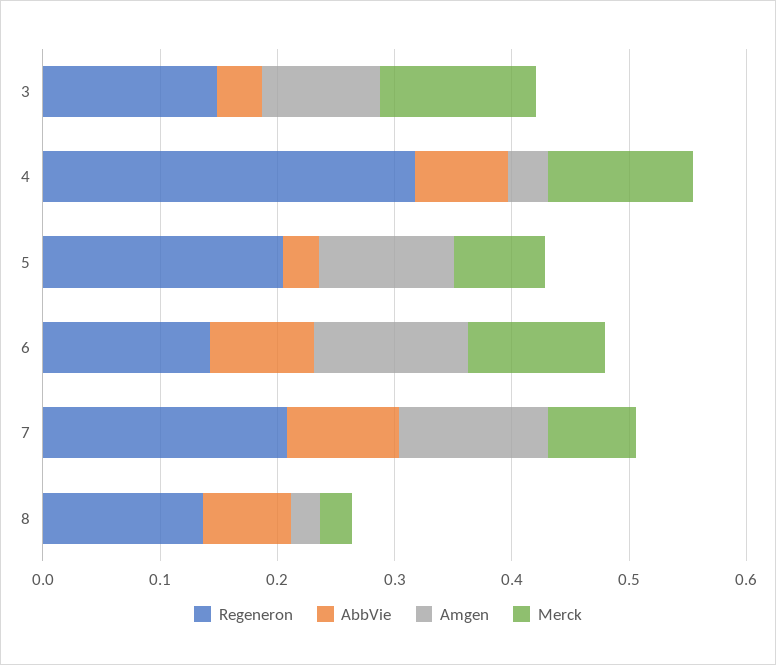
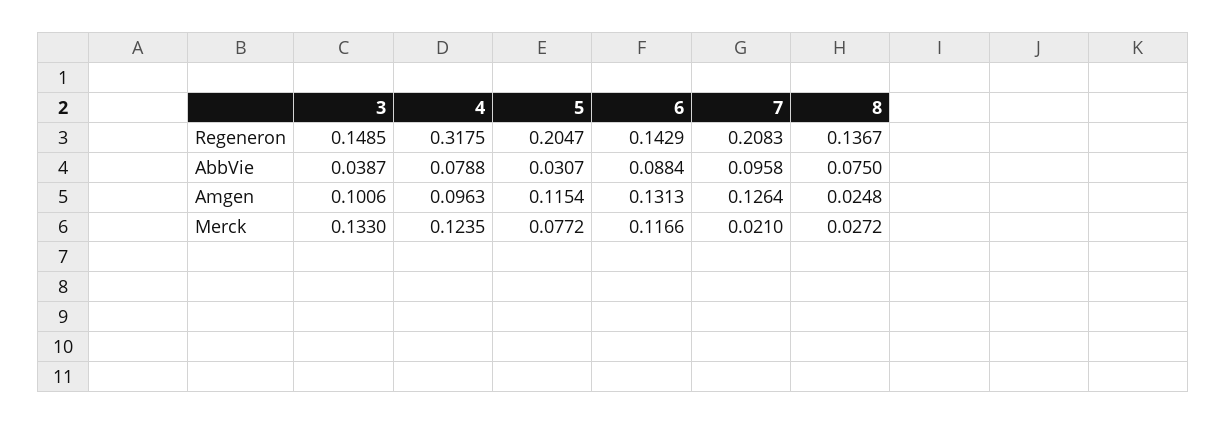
Amgen, 4: 0.04 -> 0.0963
Merck, 7: 0.08 -> 0.021

